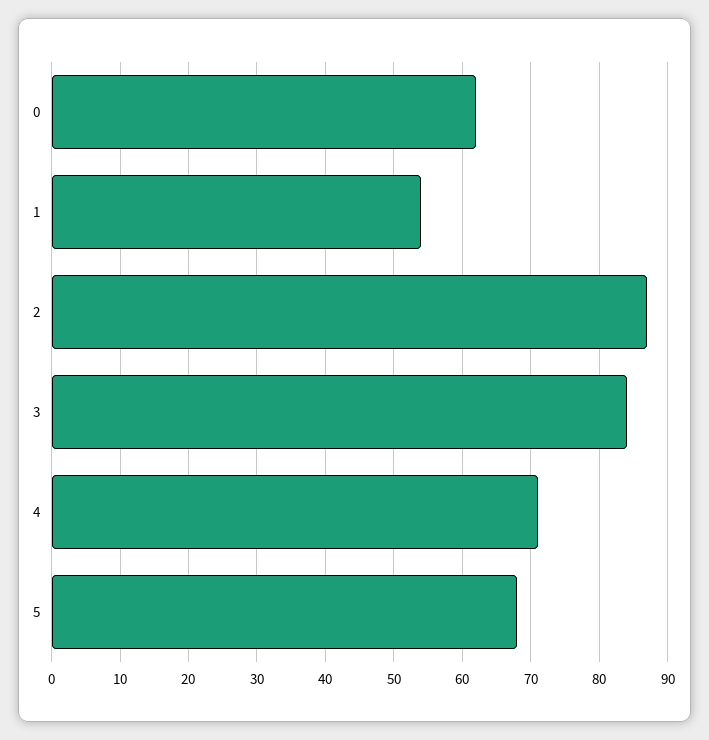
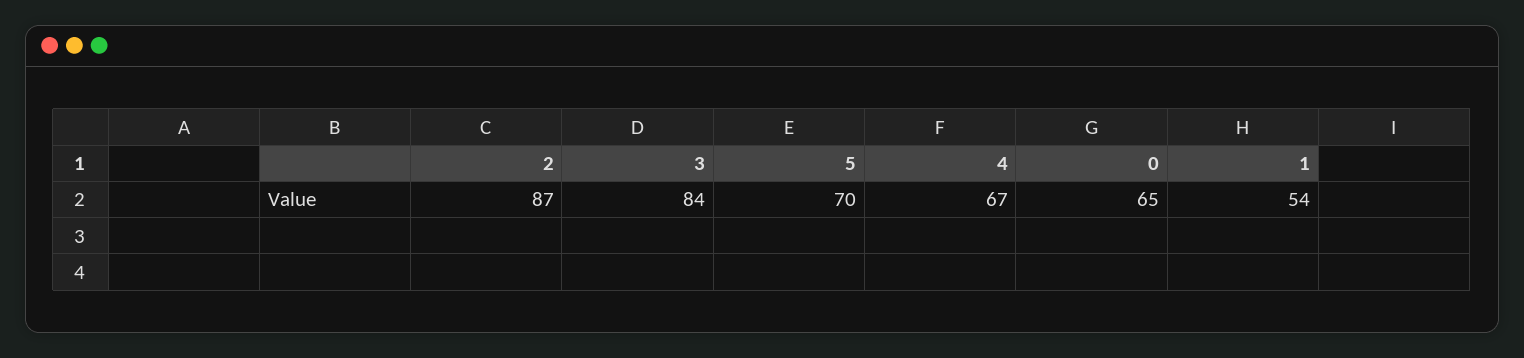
0: 62 -> 65
4: 71 -> 67
5: 68 -> 70

